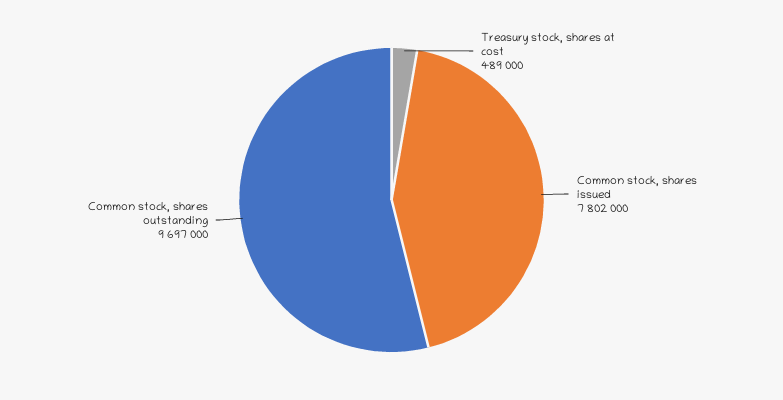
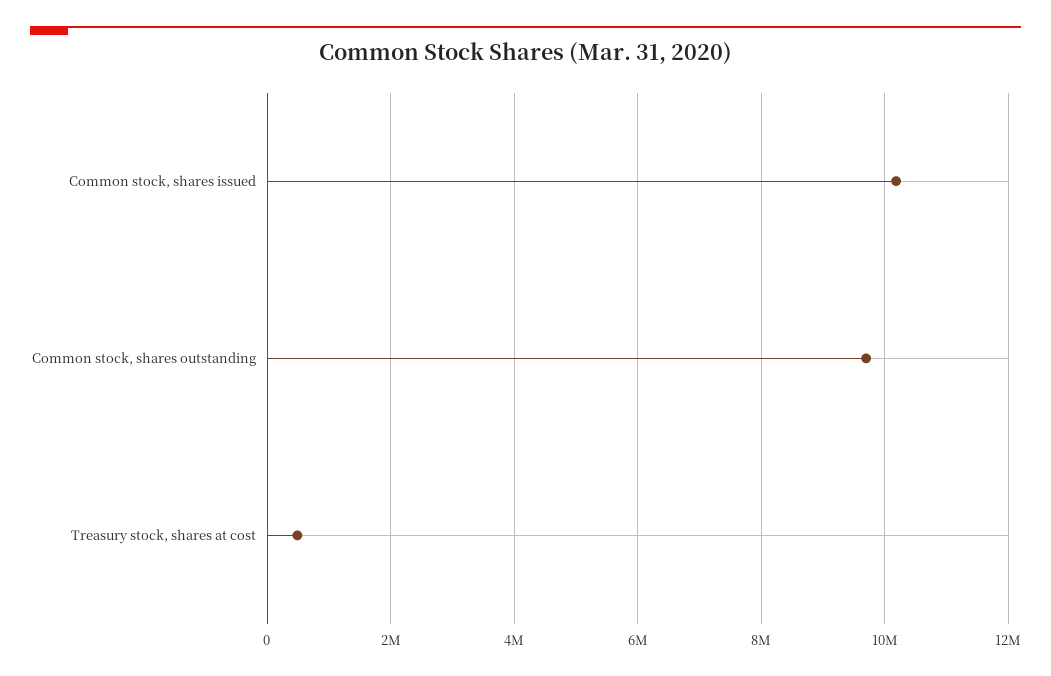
Common stock, shares issued: 7802000 -> 10200000

